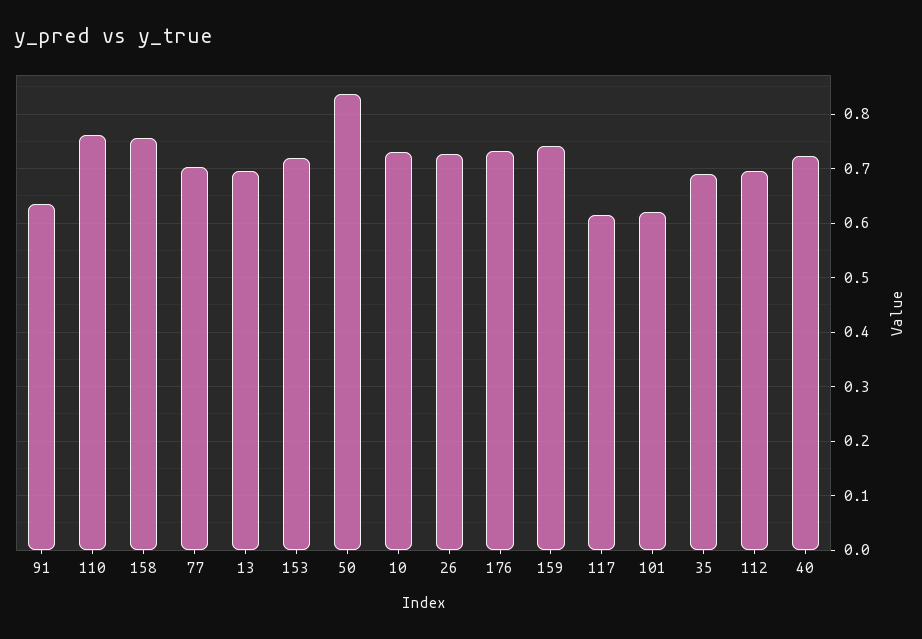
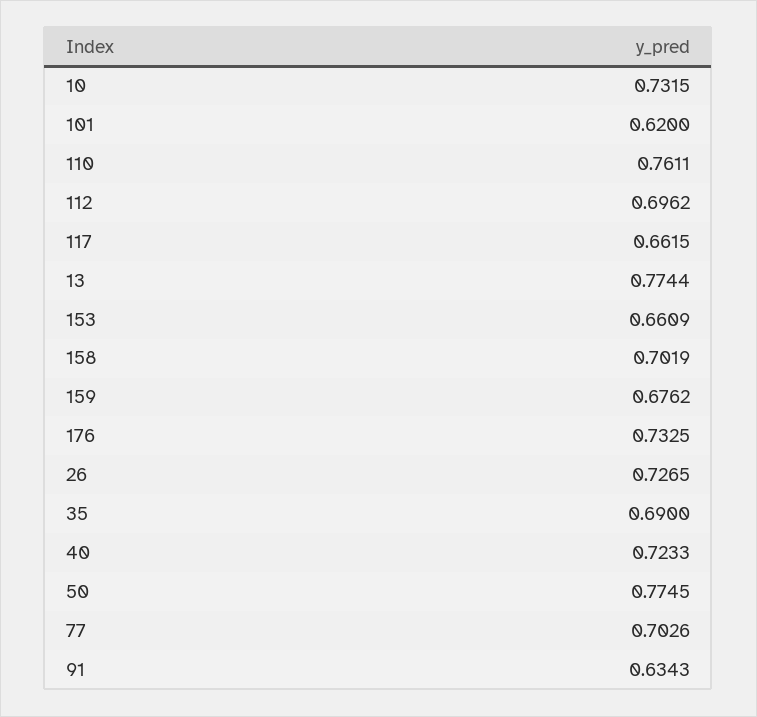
158: 0.76 -> 0.7019
13: 0.7 -> 0.7744
153: 0.72 -> 0.6609
50: 0.84 -> 0.7745
159: 0.74 -> 0.6762
117: 0.62 -> 0.6615

